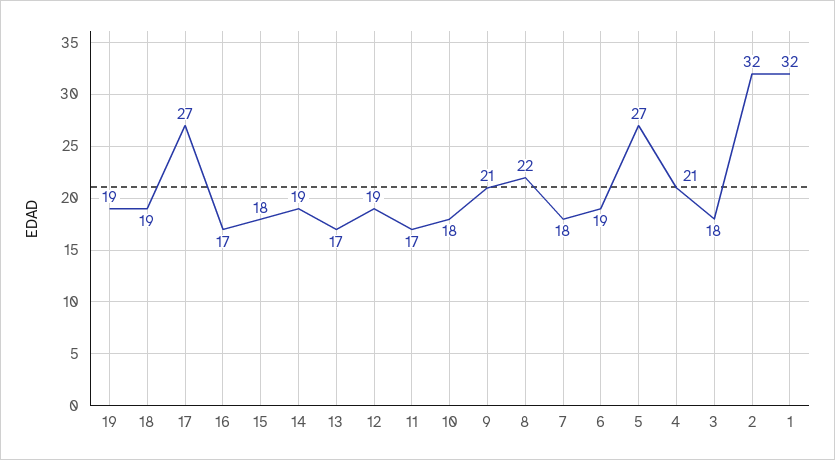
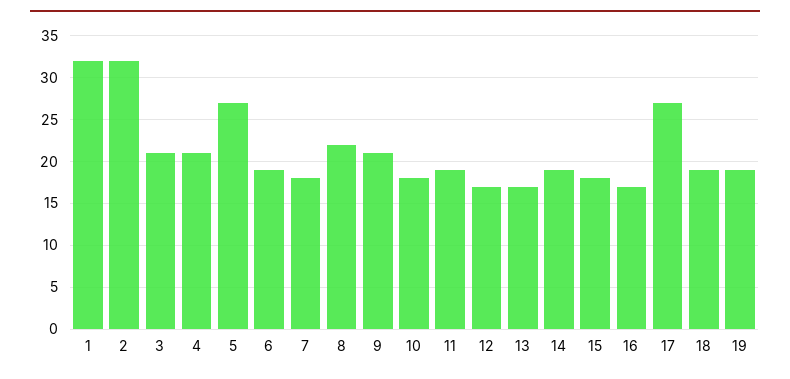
12: 19 -> 17
11: 17 -> 19
3: 18 -> 21

